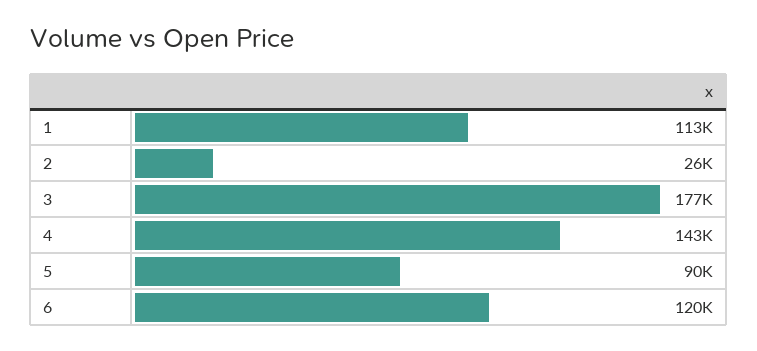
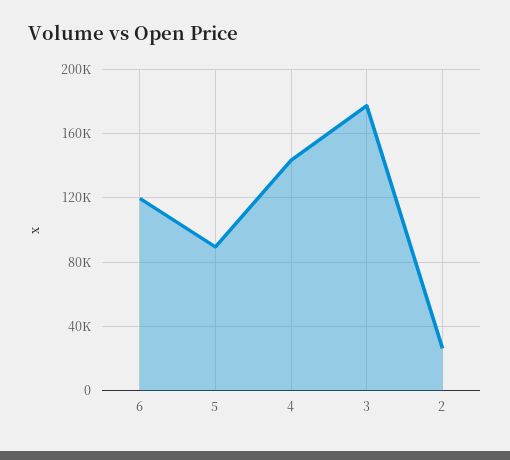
1: 113000 -> none

